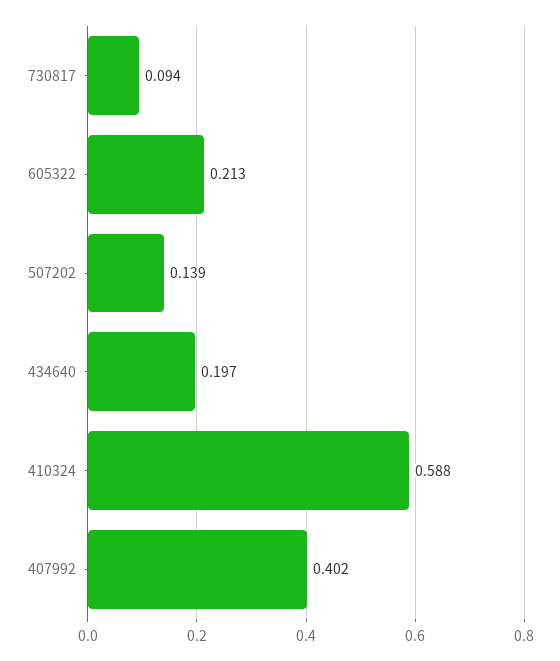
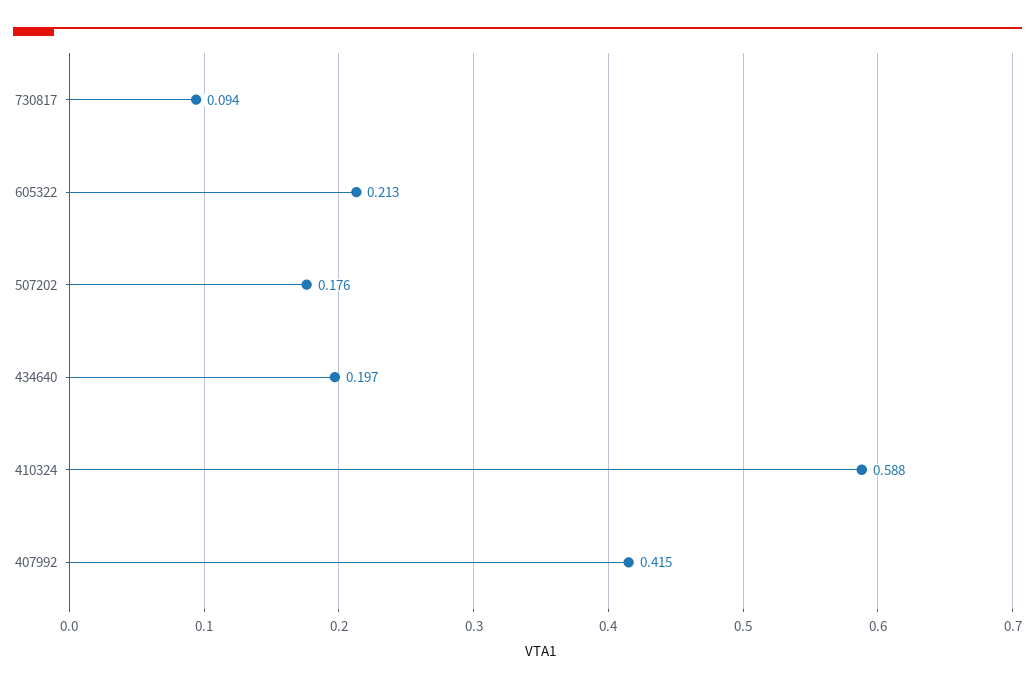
507202: 0.139 -> 0.176
407992: 0.402 -> 0.415

